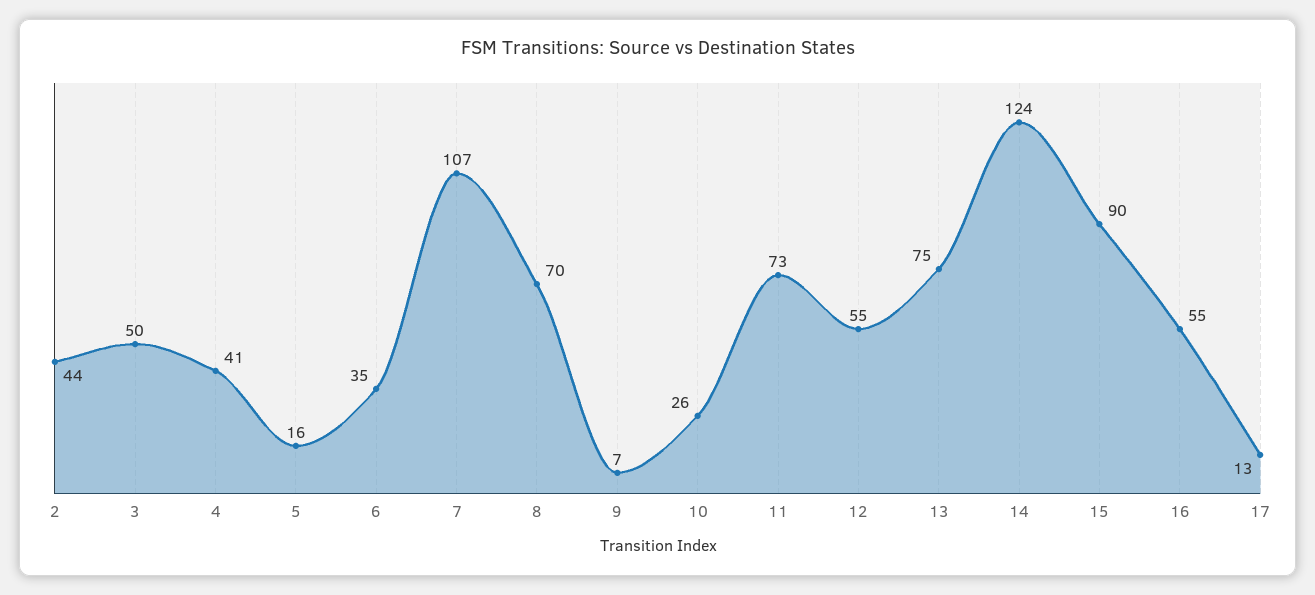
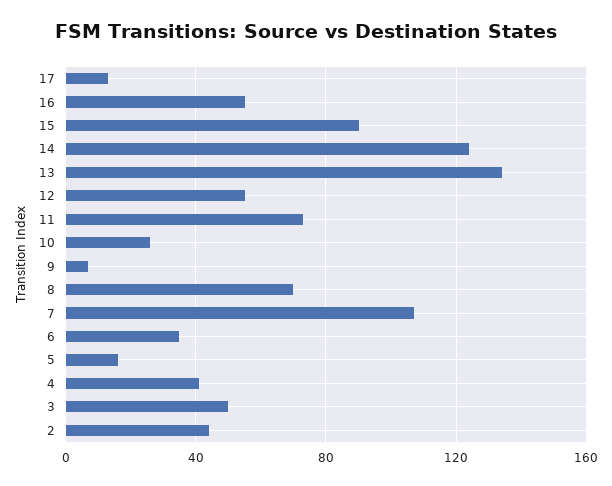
13: 75 -> 135

